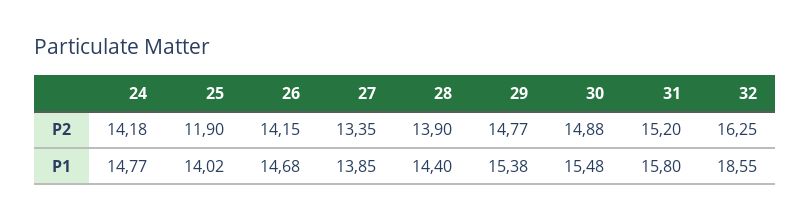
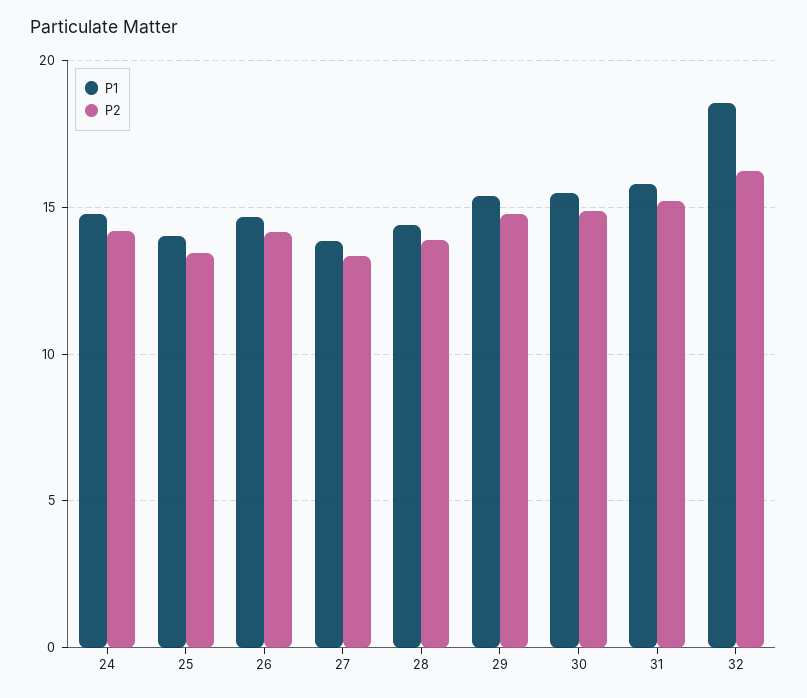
P2, 25: 11.9 -> 13.5

